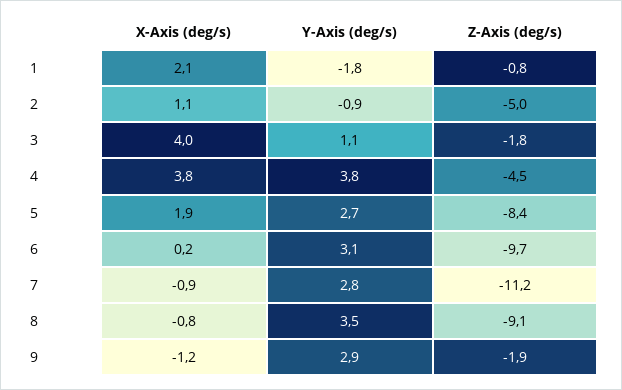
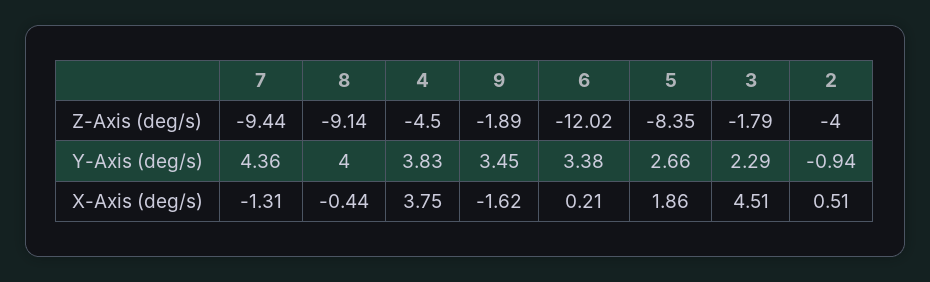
X-Axis (deg/s), 1: 2.1 -> none
Y-Axis (deg/s), 1: -1.8 -> none
Z-Axis (deg/s), 1: -0.8 -> none
X-Axis (deg/s), 2: 1.1 -> 0.51
Z-Axis (deg/s), 2: -5 -> -4
X-Axis (deg/s), 3: 4 -> 4.51
Y-Axis (deg/s), 3: 1.1 -> 2.29
Y-Axis (deg/s), 6: 3.1 -> 3.38
Z-Axis (deg/s), 6: -9.7 -> -12.02
X-Axis (deg/s), 7: -0.9 -> -1.31
Y-Axis (deg/s), 7: 2.8 -> 4.36
Z-Axis (deg/s), 7: -11.2 -> -9.44
X-Axis (deg/s), 8: -0.8 -> -0.44
Y-Axis (deg/s), 8: 3.5 -> 4
X-Axis (deg/s), 9: -1.2 -> -1.62
Y-Axis (deg/s), 9: 2.9 -> 3.45

